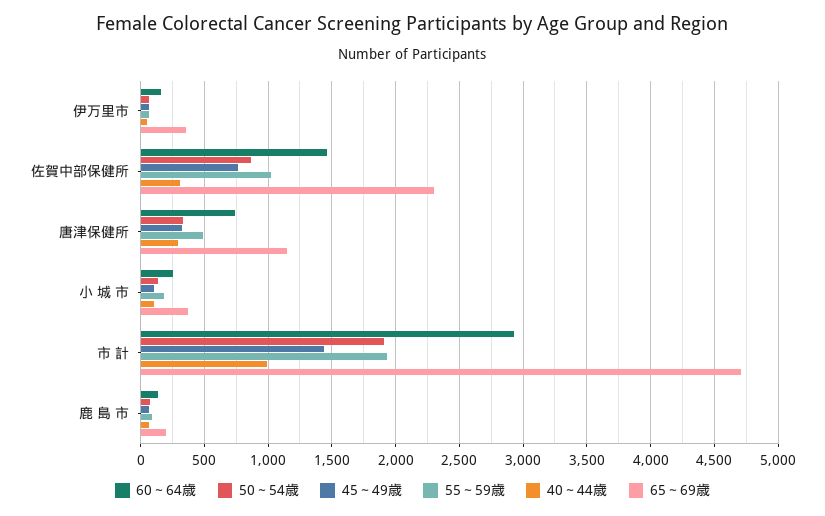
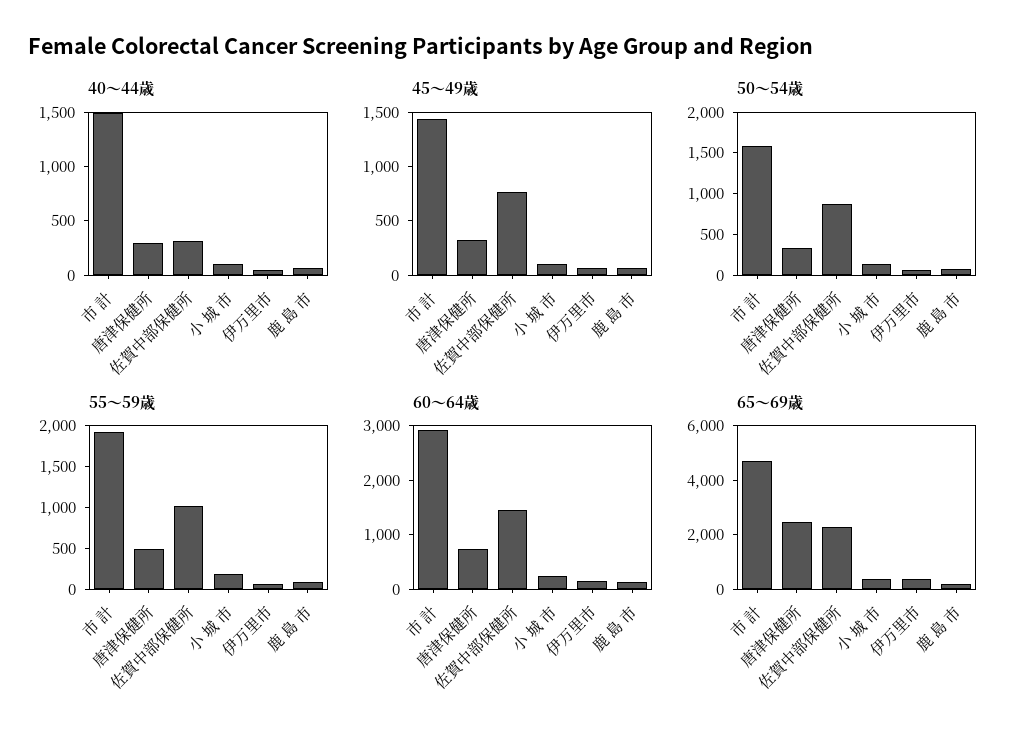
65～69歳, 唐津保健所: 1150 -> 2500
50～54歳, 市 計: 1900 -> 1600
40～44歳, 市 計: 1000 -> 1500

